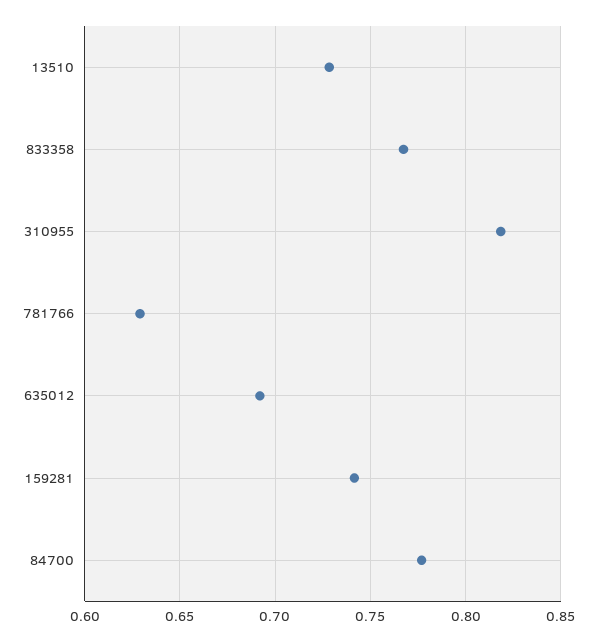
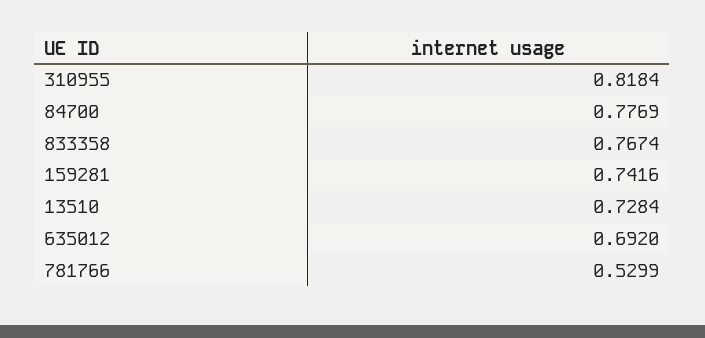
781766: 0.63 -> 0.5299

